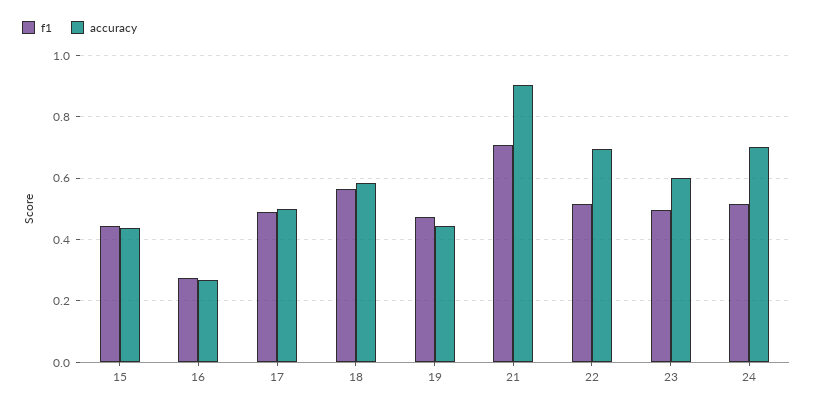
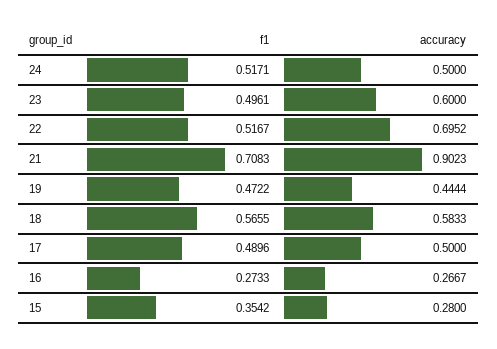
f1, 15: 0.44 -> 0.3542
accuracy, 15: 0.44 -> 0.28
accuracy, 24: 0.7 -> 0.5

